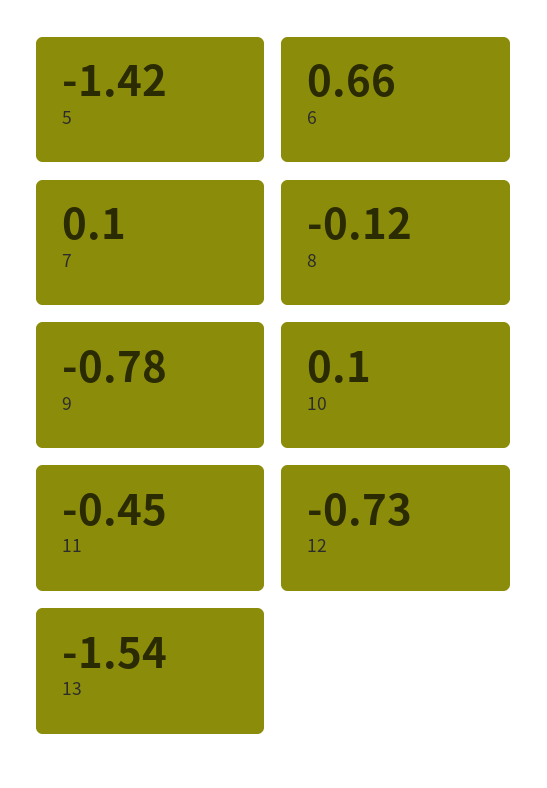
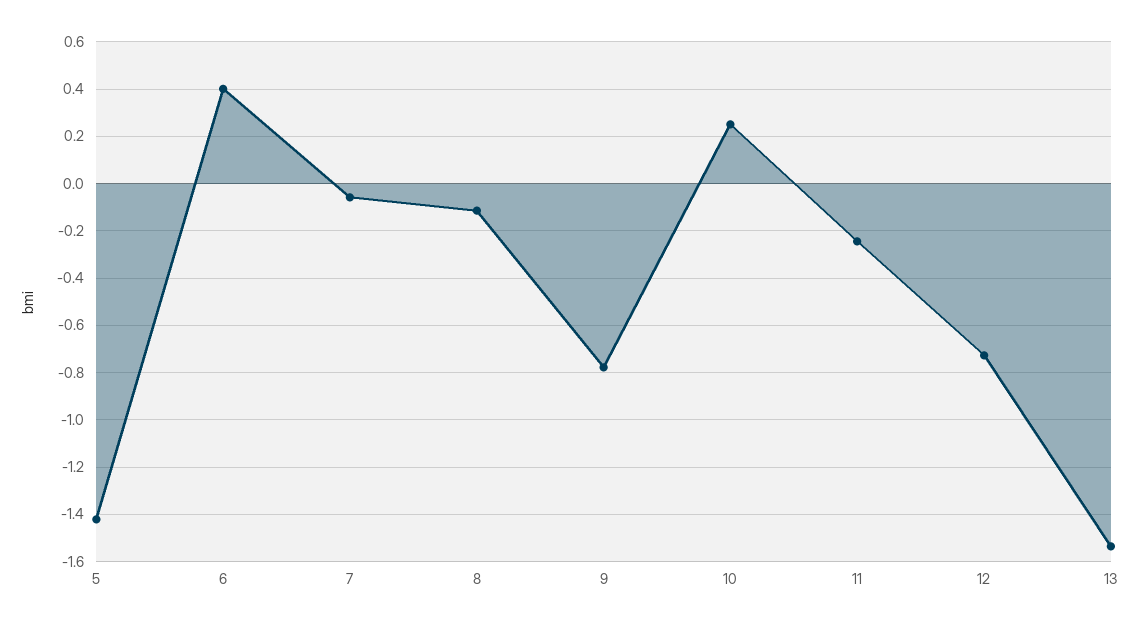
6: 0.66 -> 0.4
7: 0.1 -> -0.05
10: 0.1 -> 0.25
11: -0.45 -> -0.25

